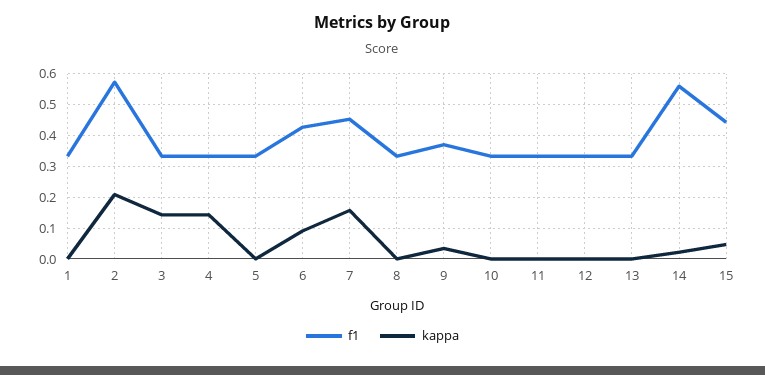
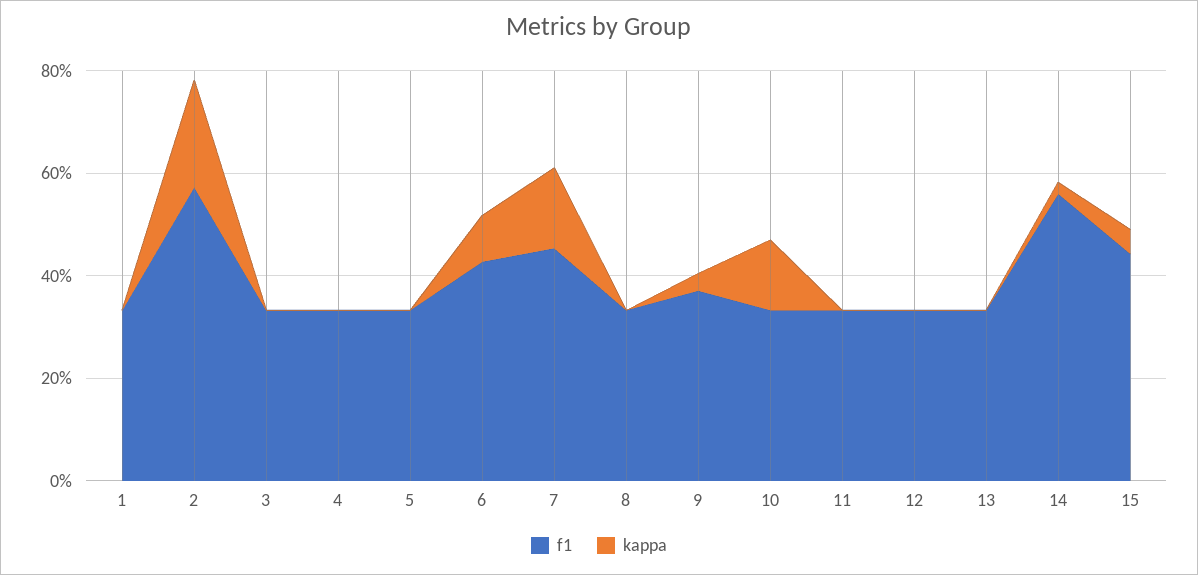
kappa, 3: 0.14 -> 0
kappa, 4: 0.14 -> 0
kappa, 10: 0 -> 0.15

